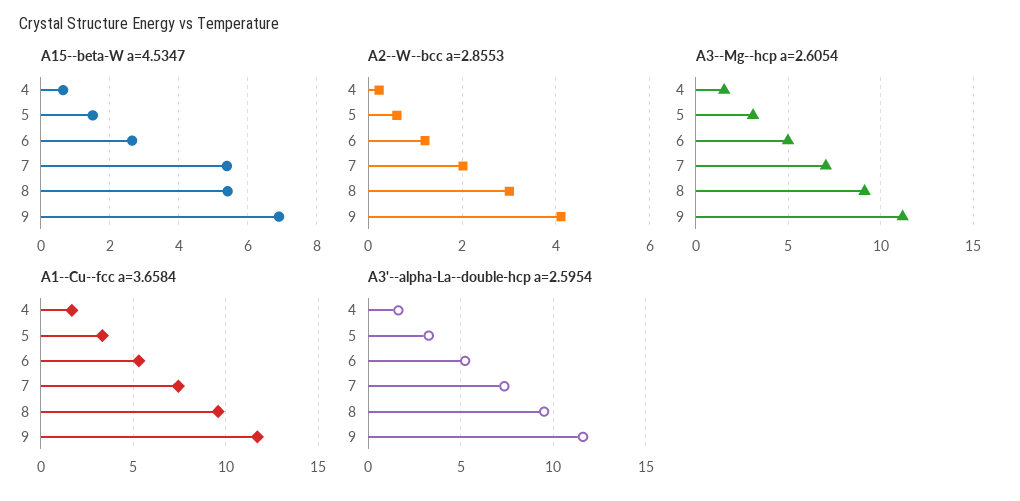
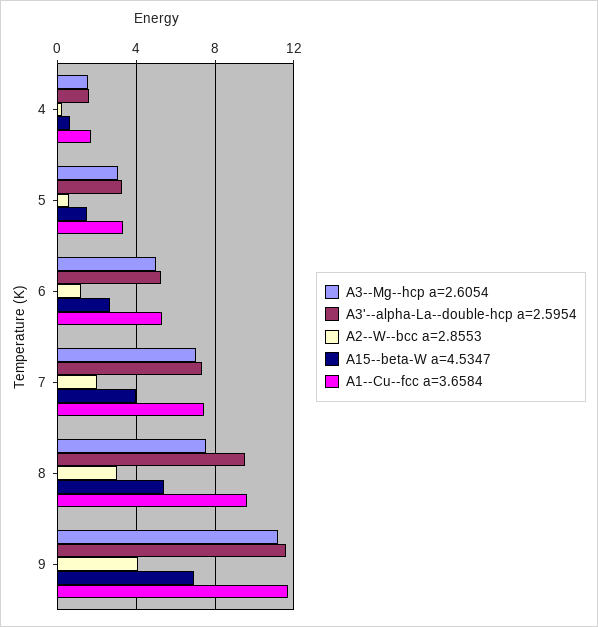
A15--beta-W a=4.5347, 7: 5.4 -> 4
A3--Mg--hcp a=2.6054, 8: 9 -> 7.5

